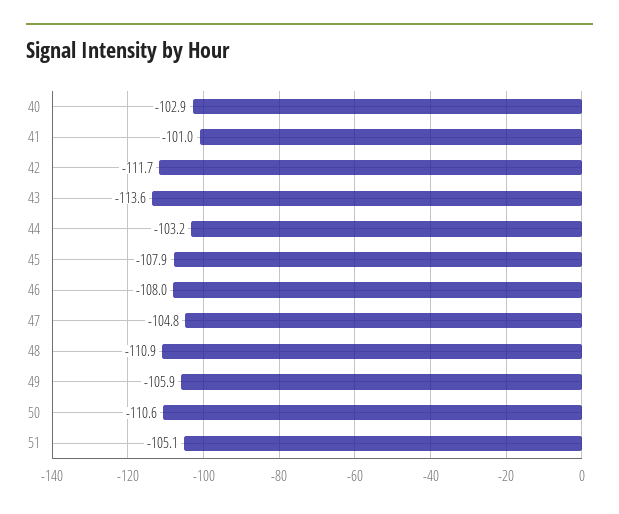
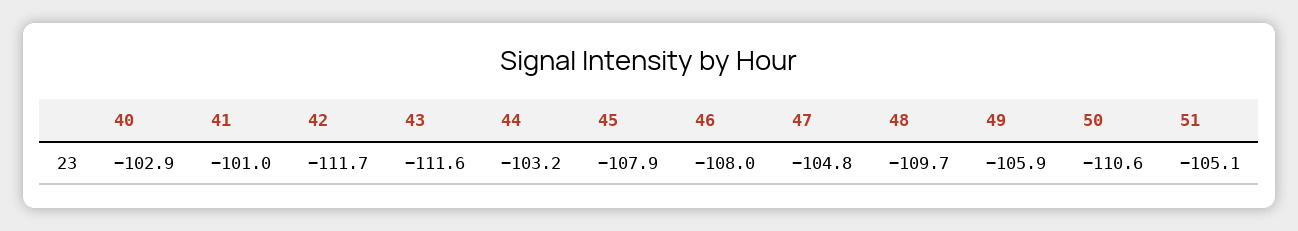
43: -113.6 -> -111.6
48: -110.9 -> -109.7

